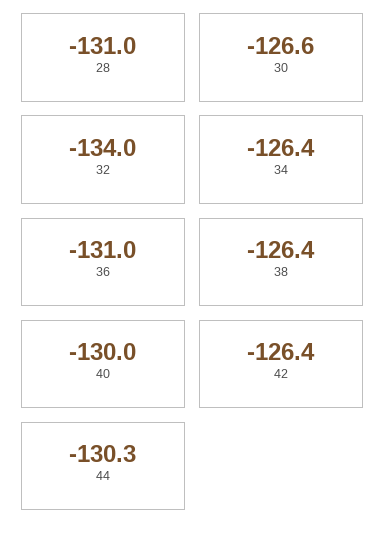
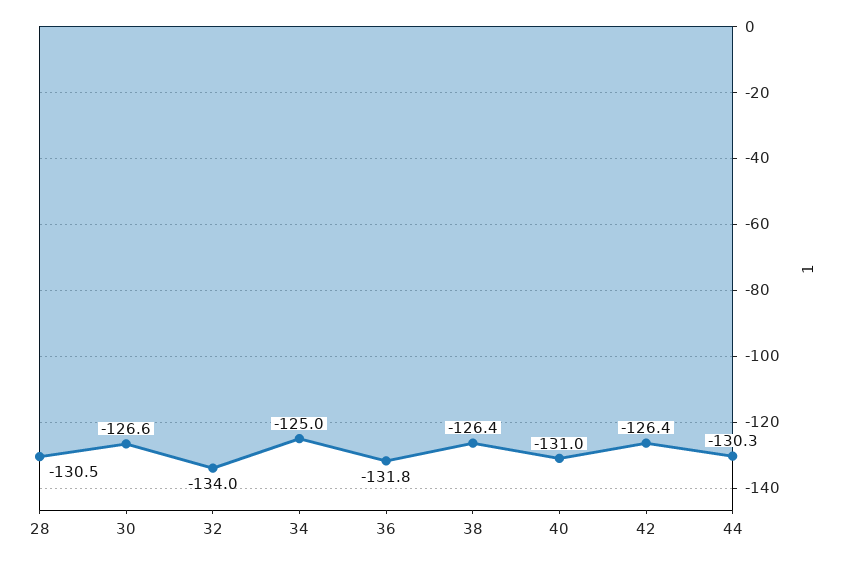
28: -131 -> -130.5
34: -126.4 -> -125
36: -131 -> -131.8
40: -130 -> -131

